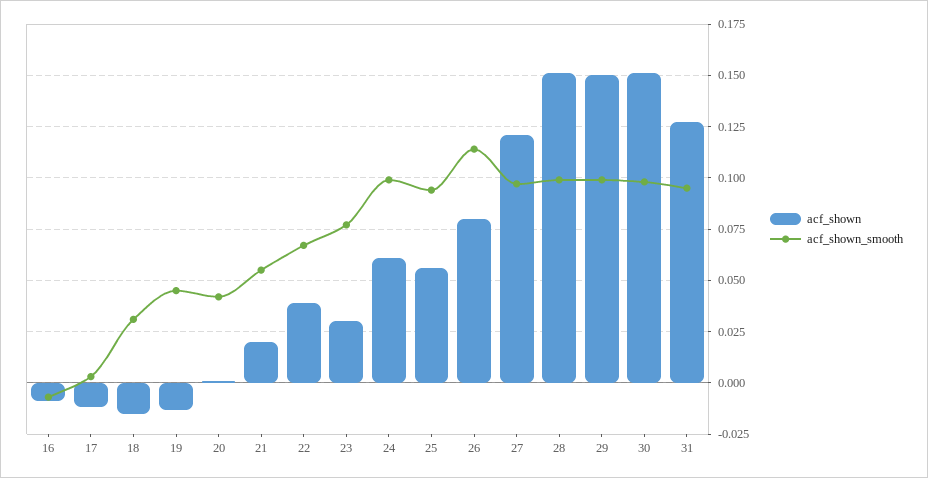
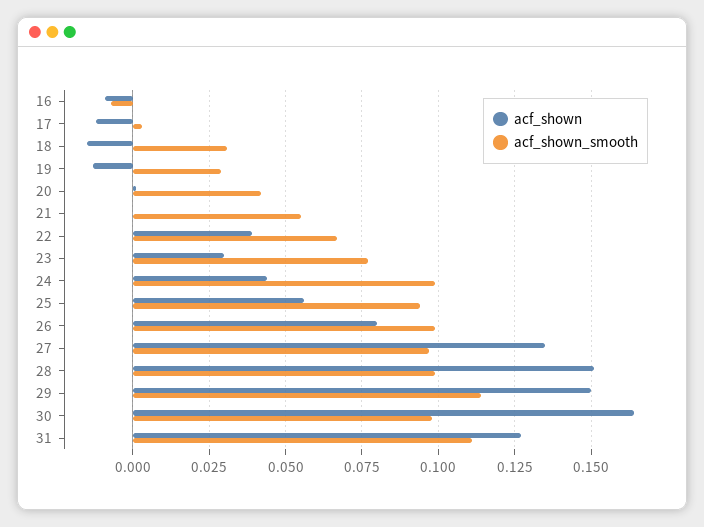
acf_shown_smooth, 19: 0.045 -> 0.03
acf_shown, 21: 0.02 -> 0
acf_shown, 24: 0.06 -> 0.045
acf_shown_smooth, 26: 0.115 -> 0.1
acf_shown, 27: 0.12 -> 0.135
acf_shown_smooth, 29: 0.1 -> 0.115
acf_shown, 30: 0.15 -> 0.165
acf_shown_smooth, 31: 0.095 -> 0.11

